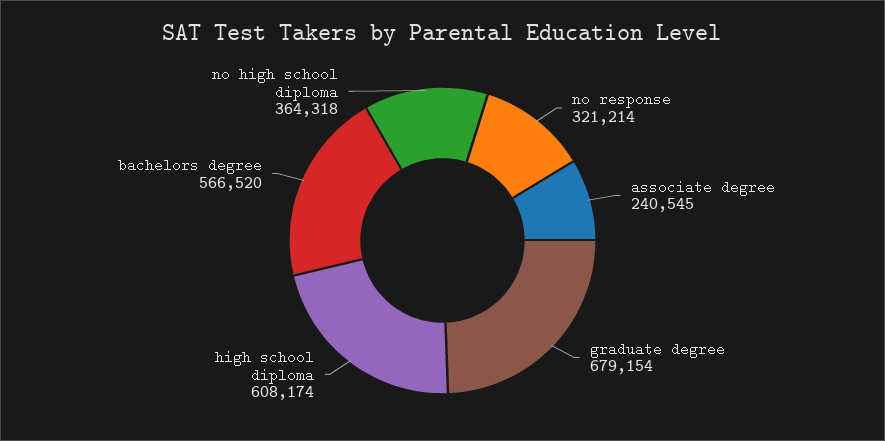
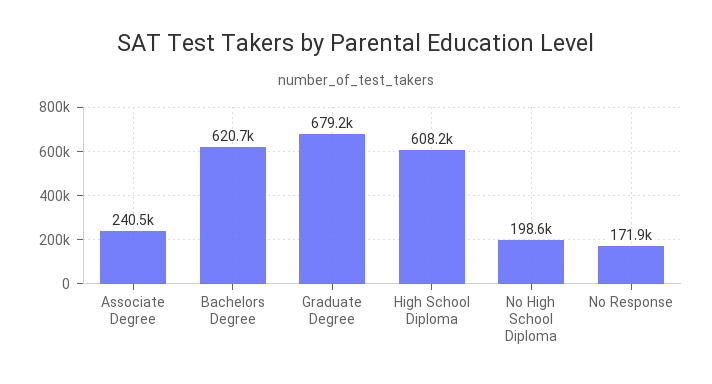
no response: 321214 -> 171900
bachelors degree: 566520 -> 620700
no high school diploma: 364318 -> 198600

